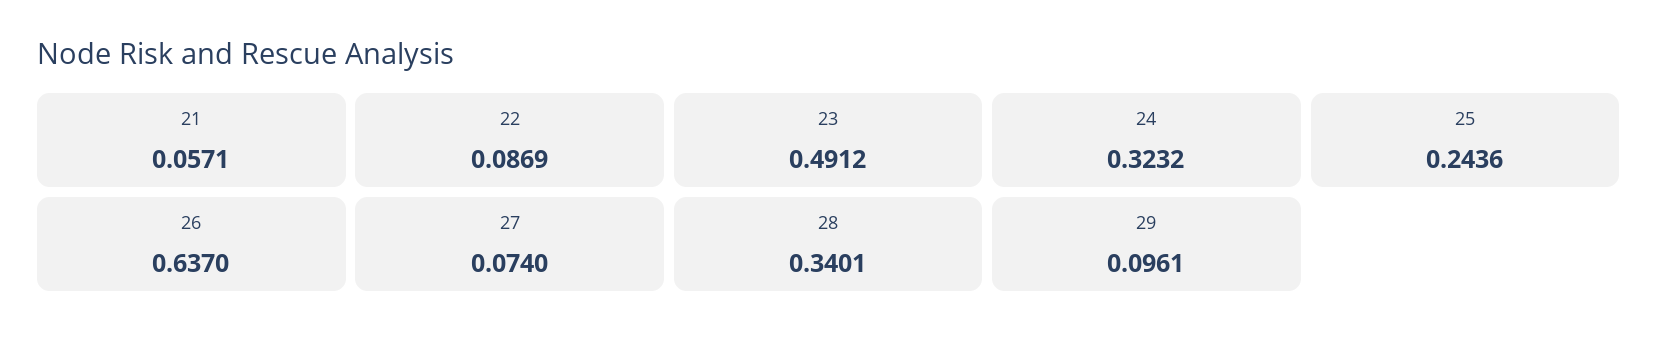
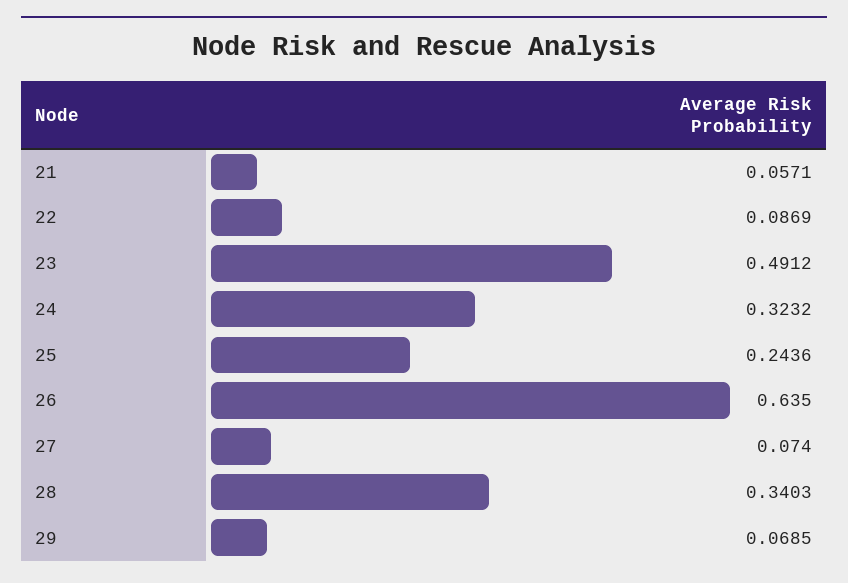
26: 0.637 -> 0.635
28: 0.3401 -> 0.3403
29: 0.0961 -> 0.0685

